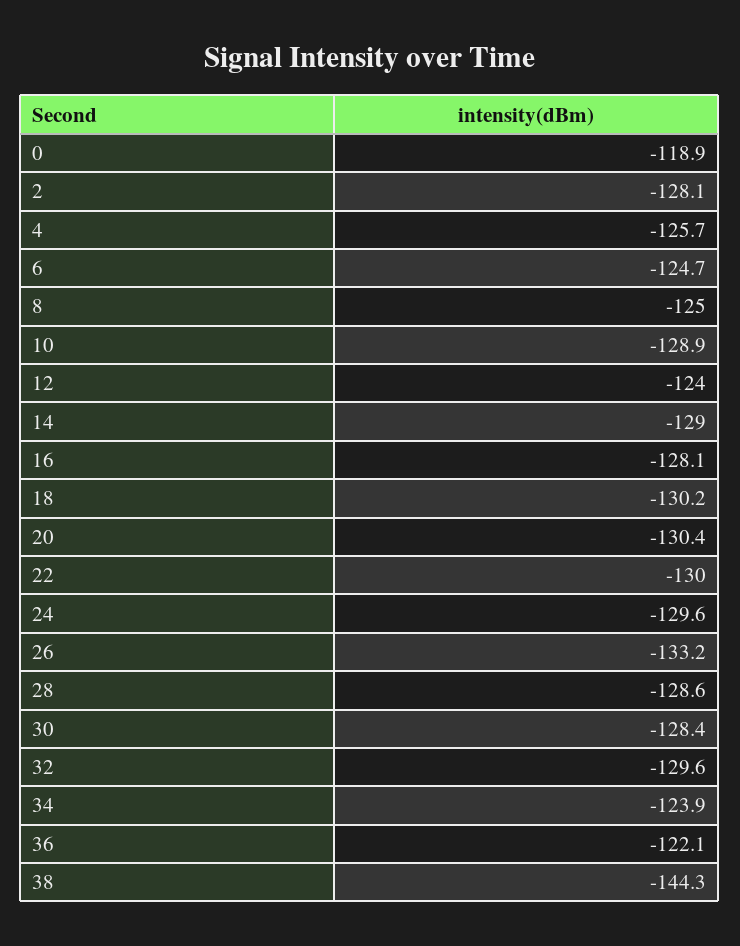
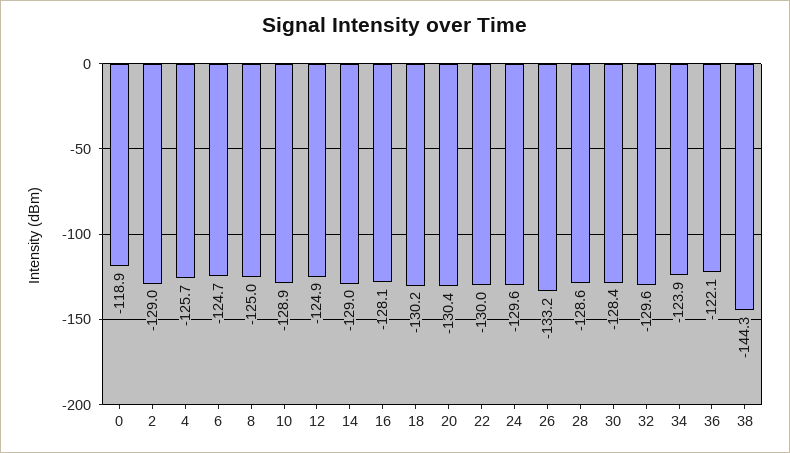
2: -128.1 -> -129
12: -124 -> -124.9

